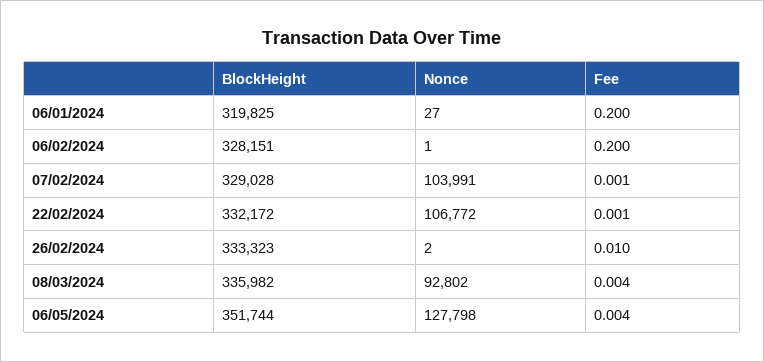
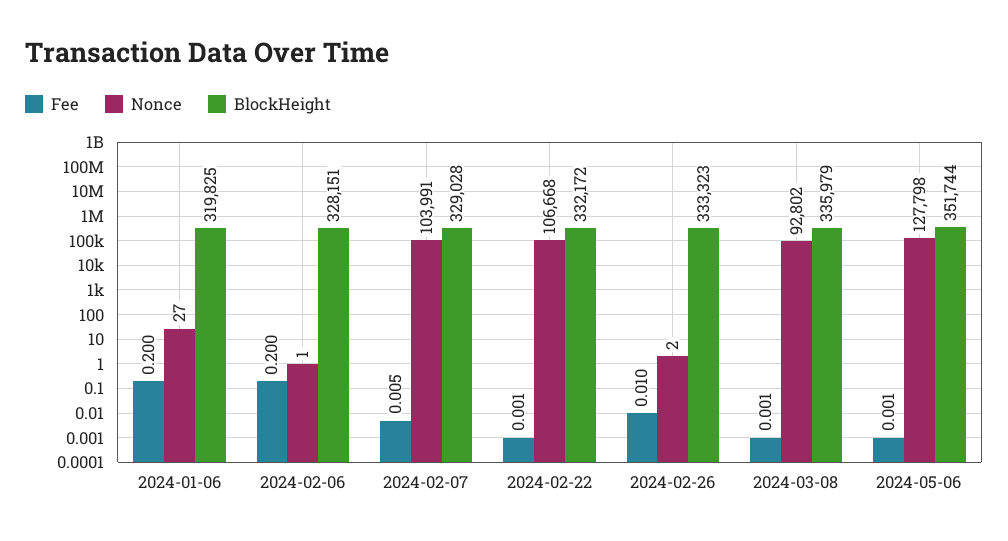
Fee, 07/02/2024: 0.001 -> 0.005
Nonce, 22/02/2024: 106772 -> 106668
BlockHeight, 08/03/2024: 335982 -> 335979
Fee, 08/03/2024: 0.004 -> 0.001
Fee, 06/05/2024: 0.004 -> 0.001

